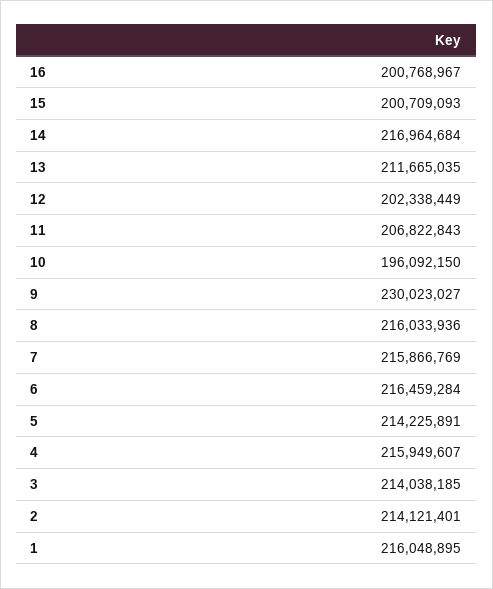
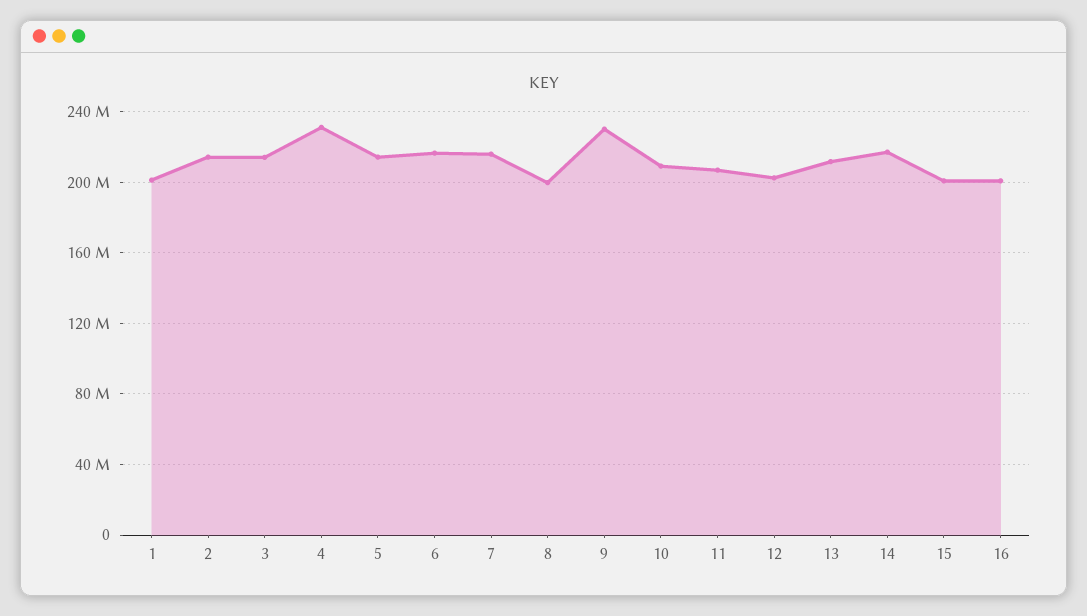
10: 196092150 -> 210000000
8: 216033936 -> 200000000
4: 215949607 -> 230000000
1: 216048895 -> 200000000

